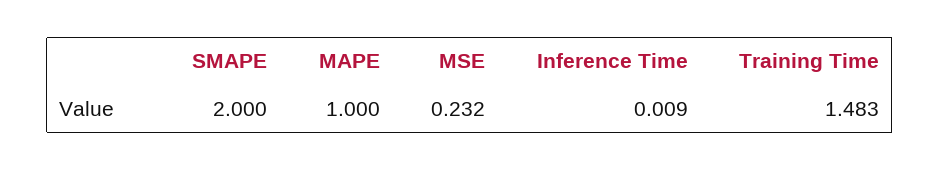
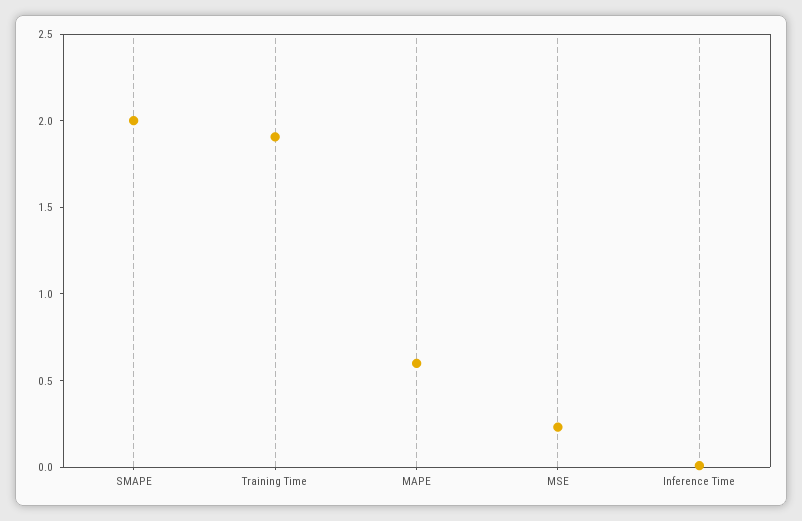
MAPE: 1 -> 0.6
Training Time: 1.483 -> 1.9

